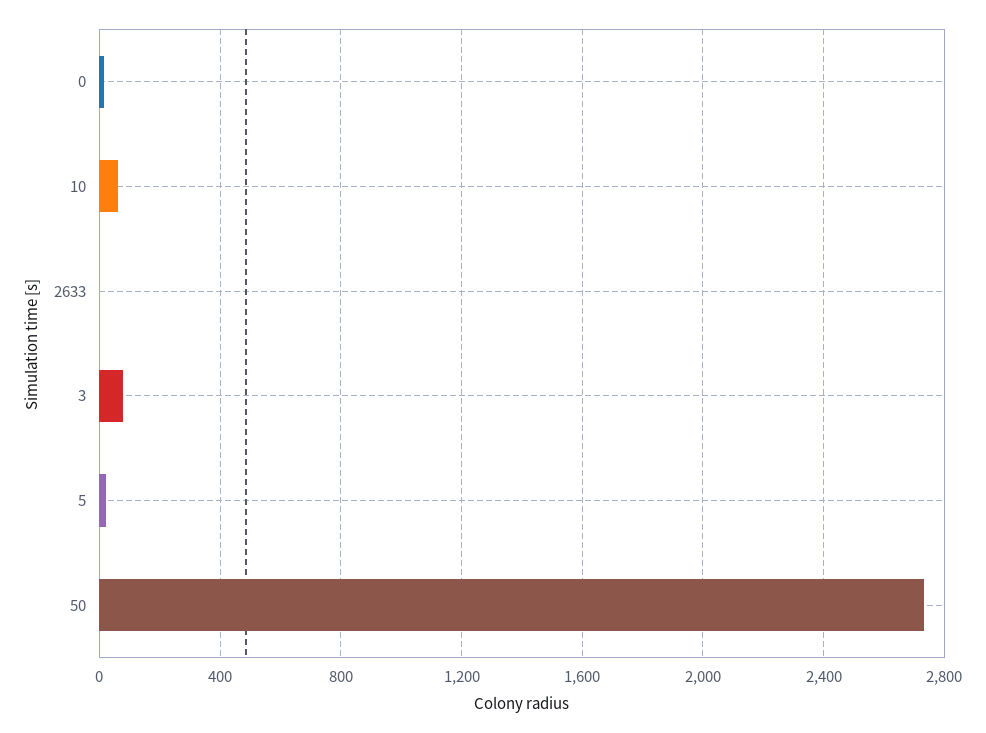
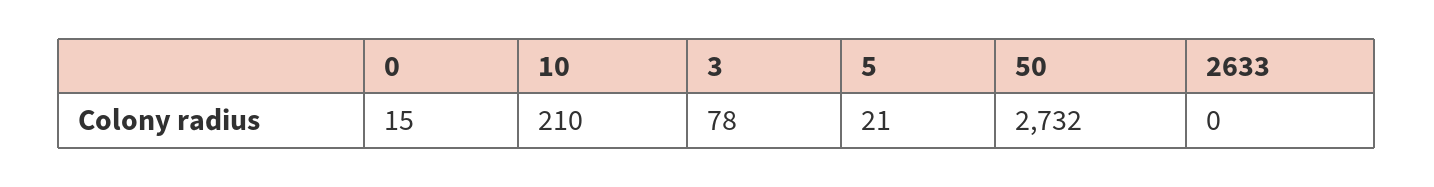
10: 50 -> 210

